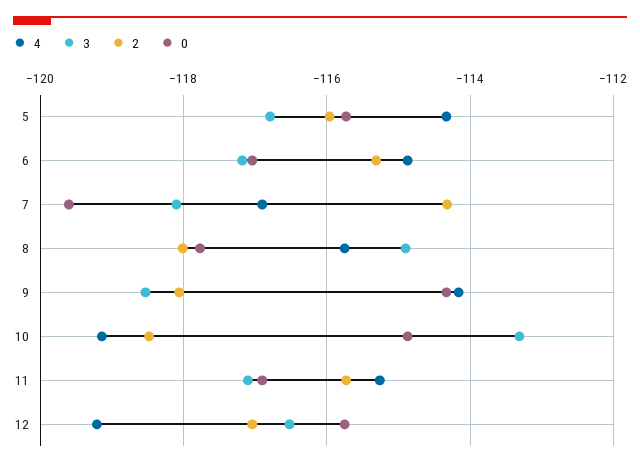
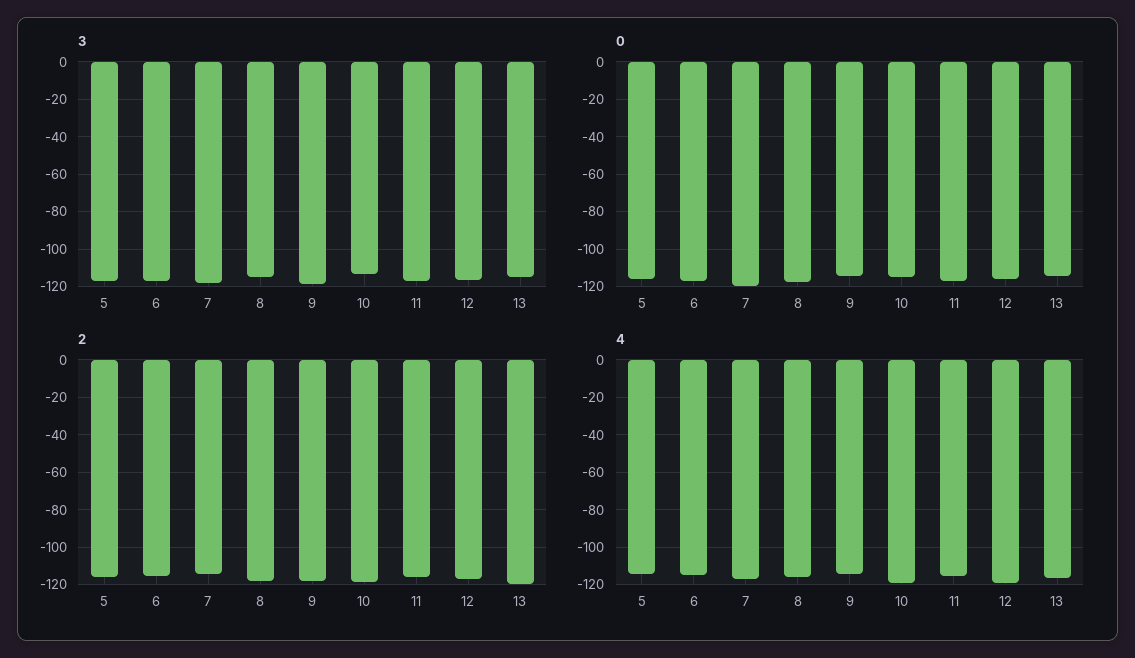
3, 13: none -> -115
0, 13: none -> -115
2, 13: none -> -120
4, 13: none -> -115

